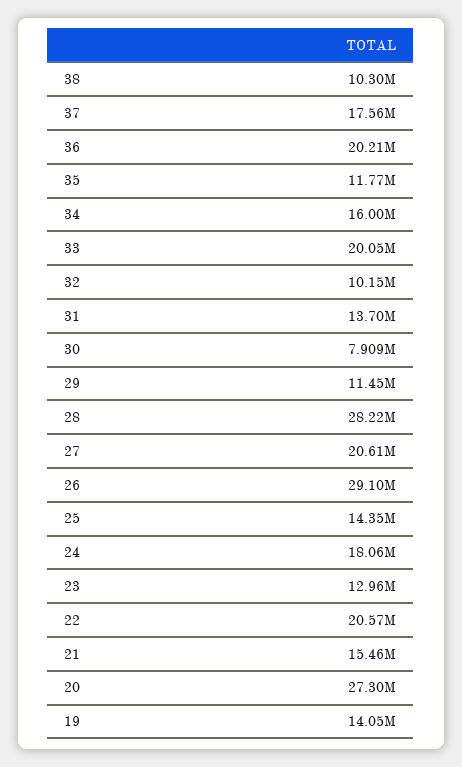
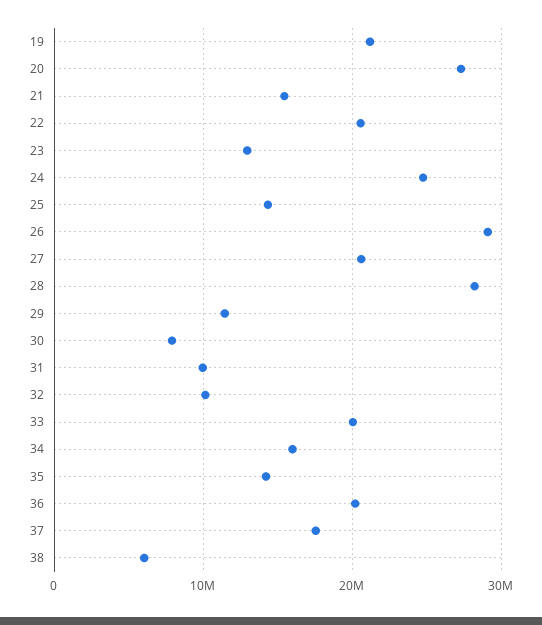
38: 10300000 -> 6000000
35: 11770000 -> 14000000
31: 13700000 -> 10000000
24: 18060000 -> 25000000
19: 14050000 -> 21000000

